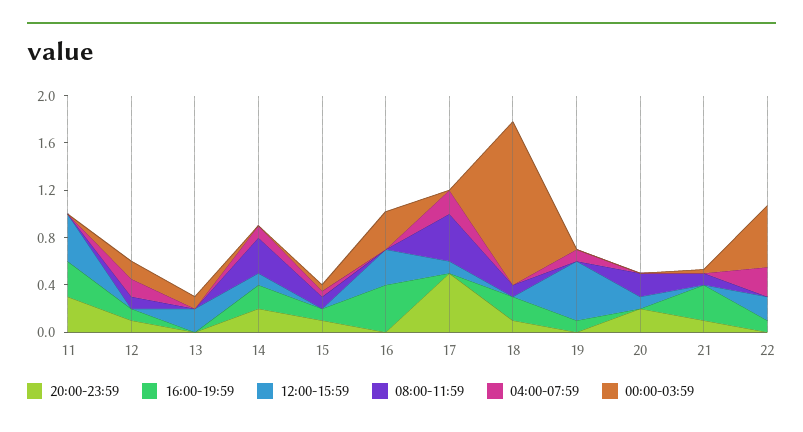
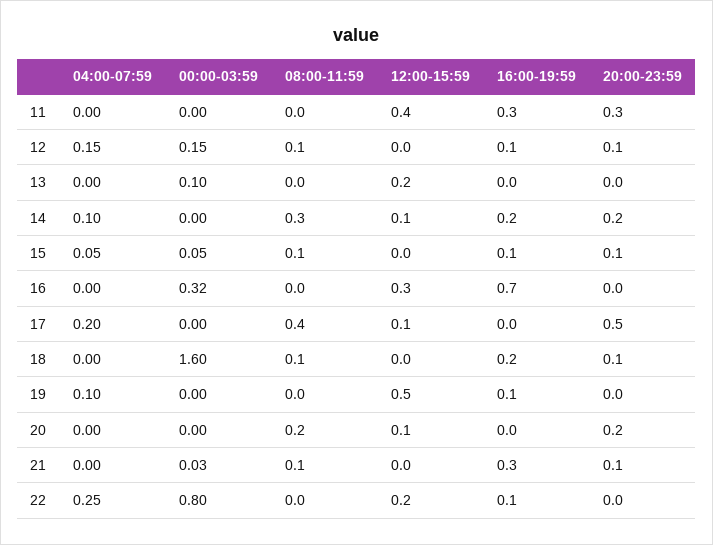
16:00-19:59, 16: 0.4 -> 0.7
00:00-03:59, 18: 1.4 -> 1.6
00:00-03:59, 22: 0.5 -> 0.8

